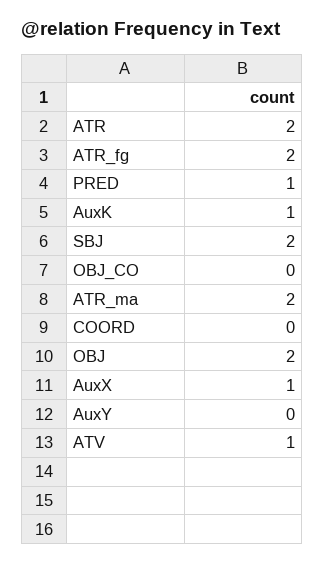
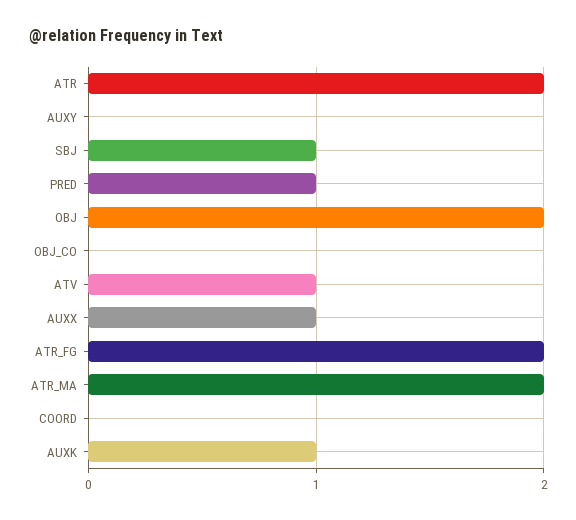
SBJ: 2 -> 1

